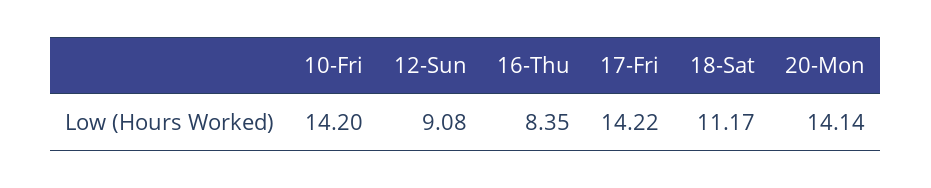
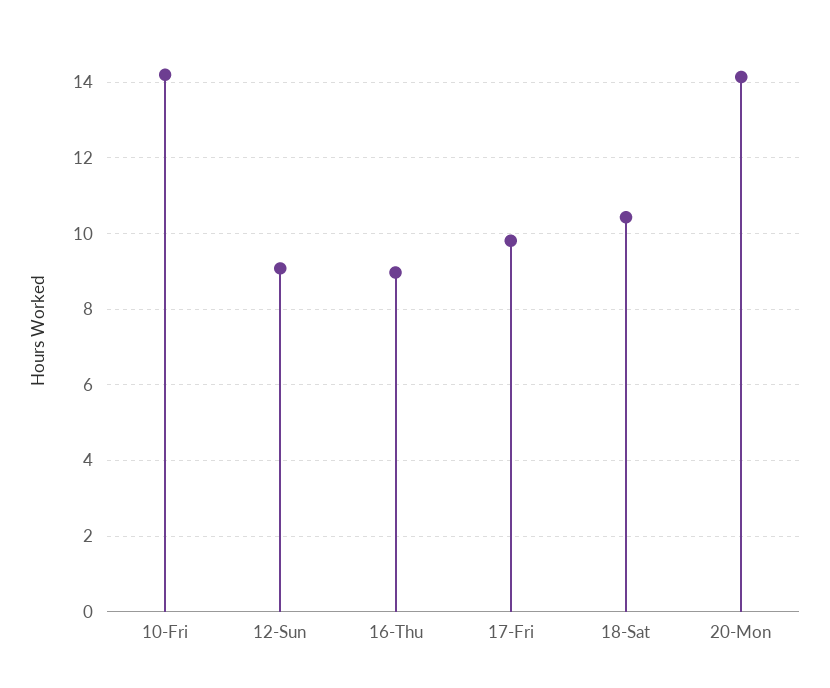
16-Thu: 8.35 -> 9
17-Fri: 14.22 -> 9.8
18-Sat: 11.17 -> 10.4

